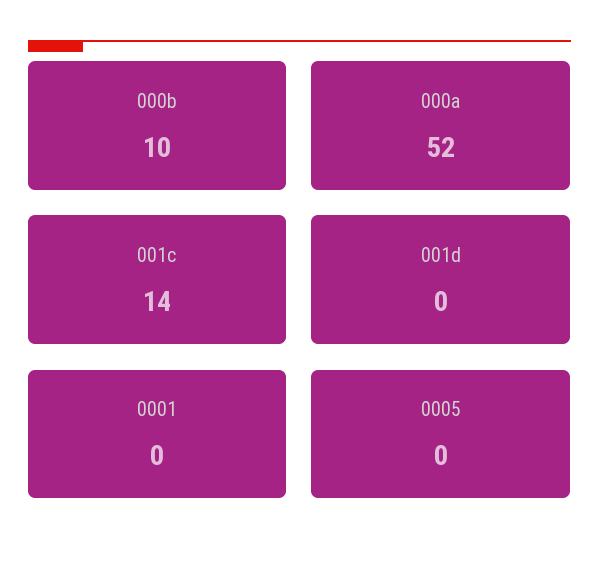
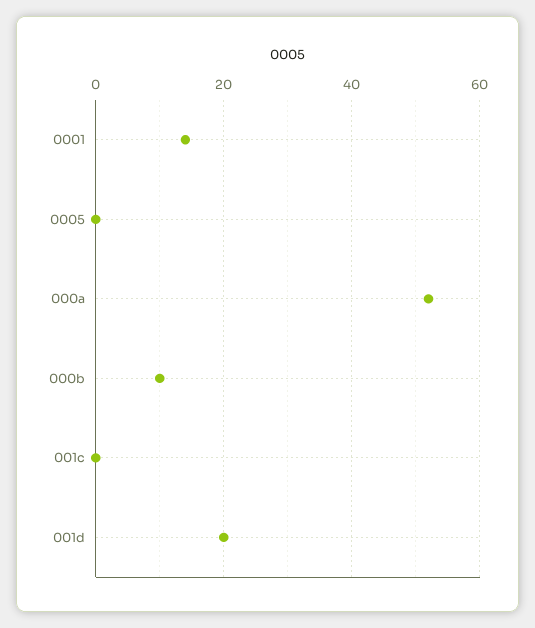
001c: 14 -> 0
001d: 0 -> 20
0001: 0 -> 15

